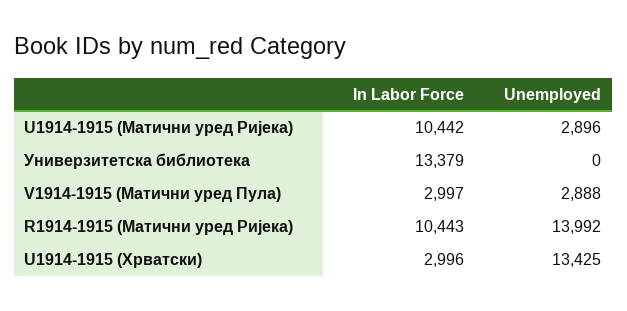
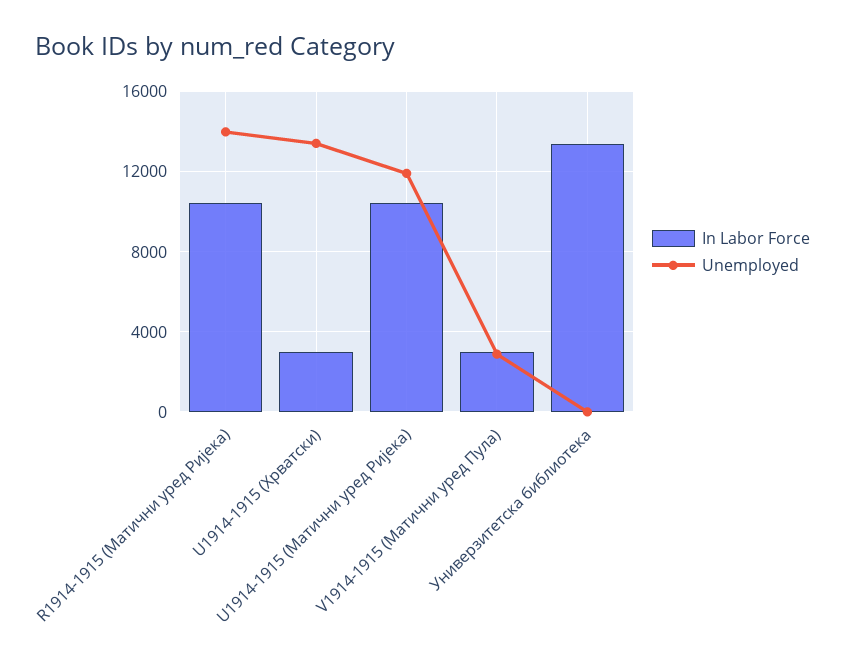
Unemployed, U1914-1915 (Матични уред Ријека): 2896 -> 12000

